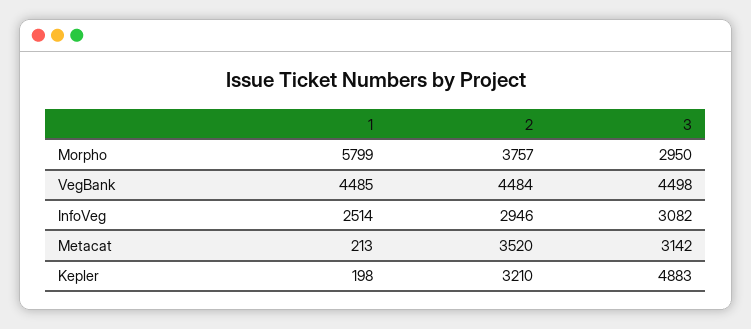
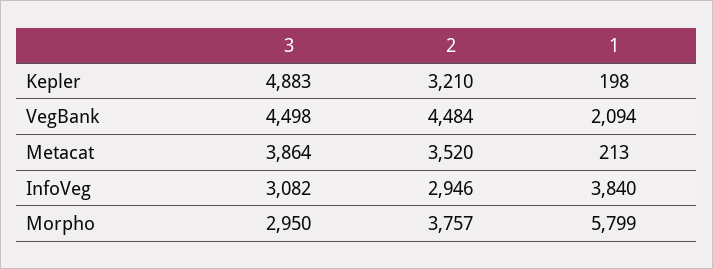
1, VegBank: 4485 -> 2094
1, InfoVeg: 2514 -> 3840
3, Metacat: 3142 -> 3864

